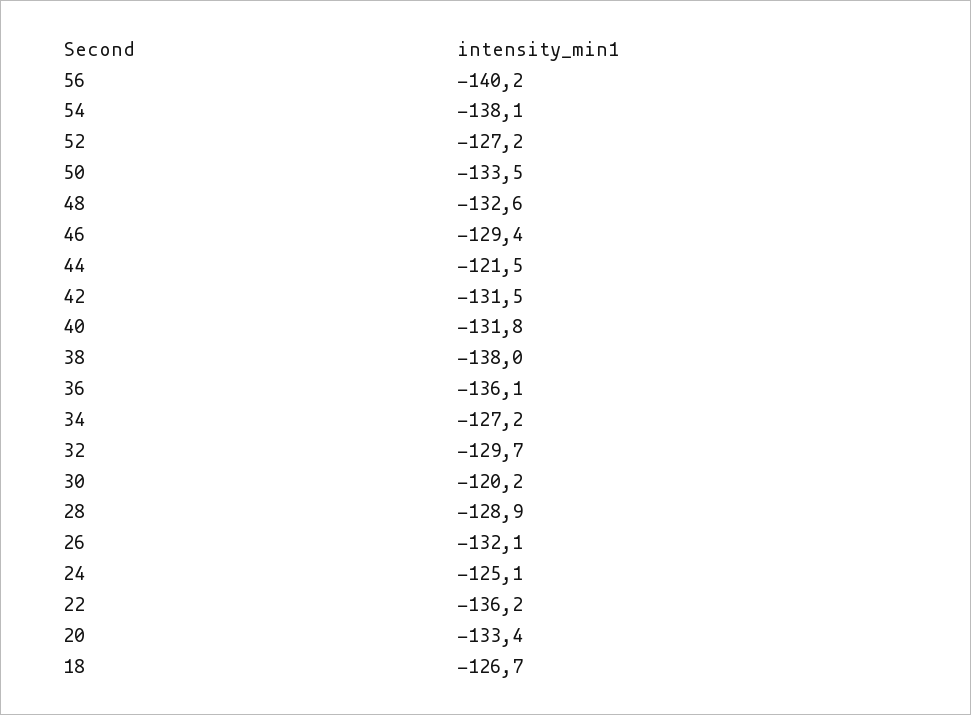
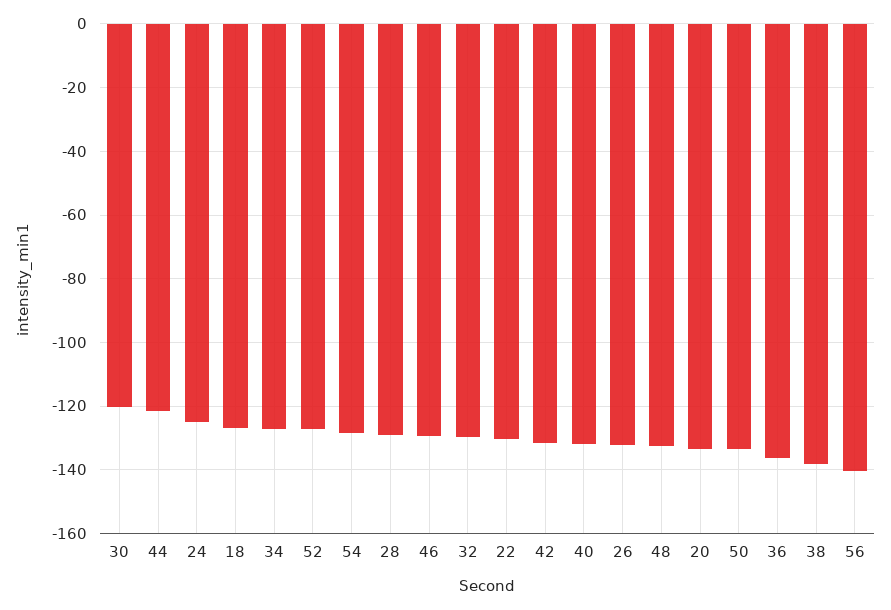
54: -138.1 -> -128
22: -136.2 -> -130

